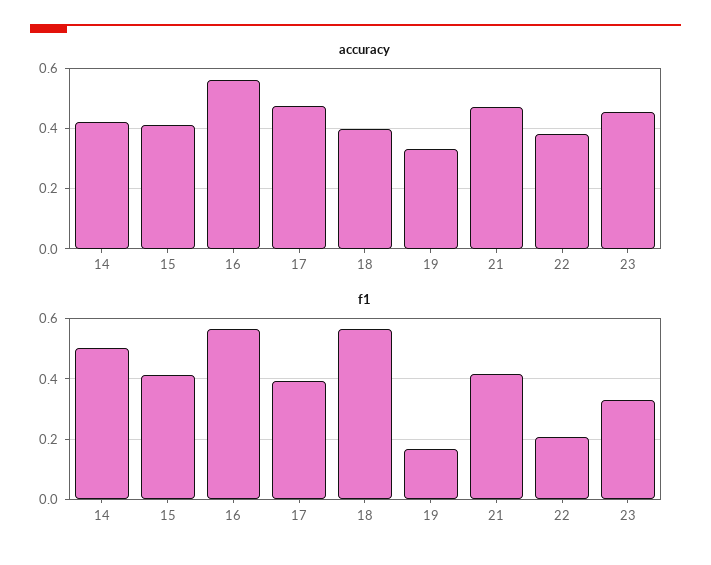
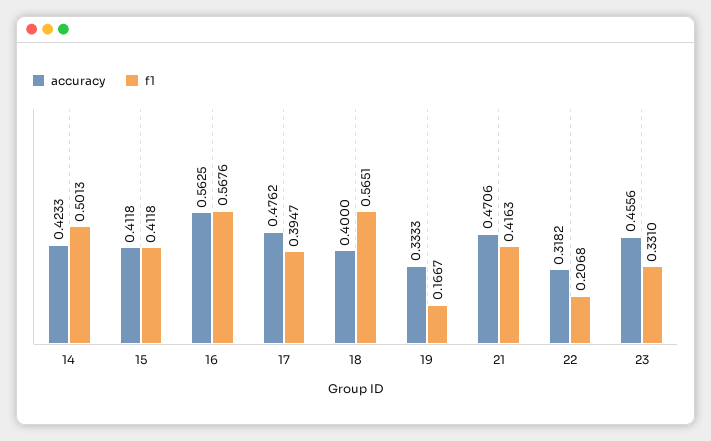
accuracy, 22: 0.38 -> 0.3182

